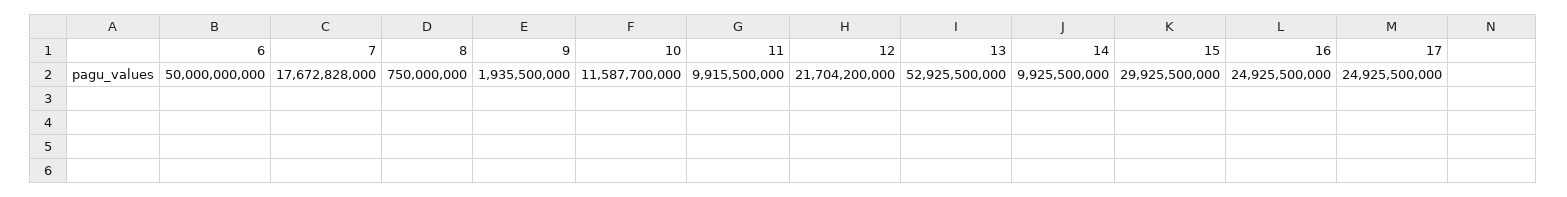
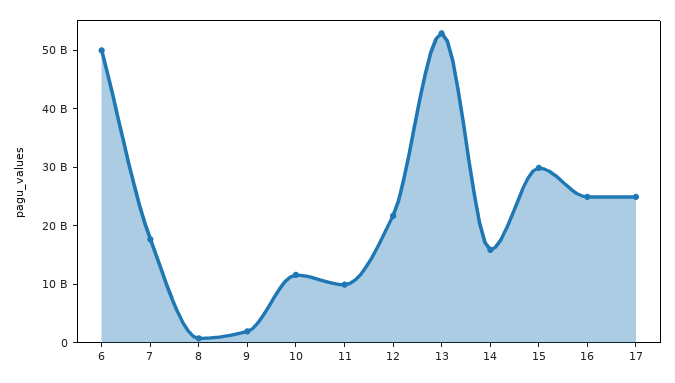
14: 9925500000 -> 16000000000

